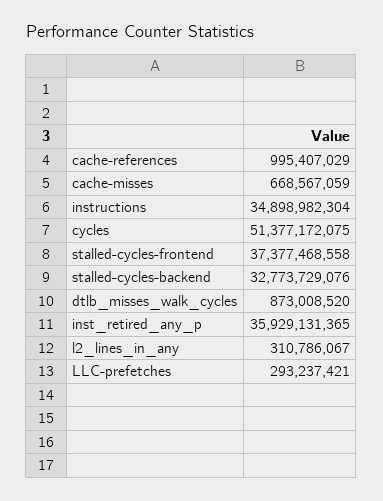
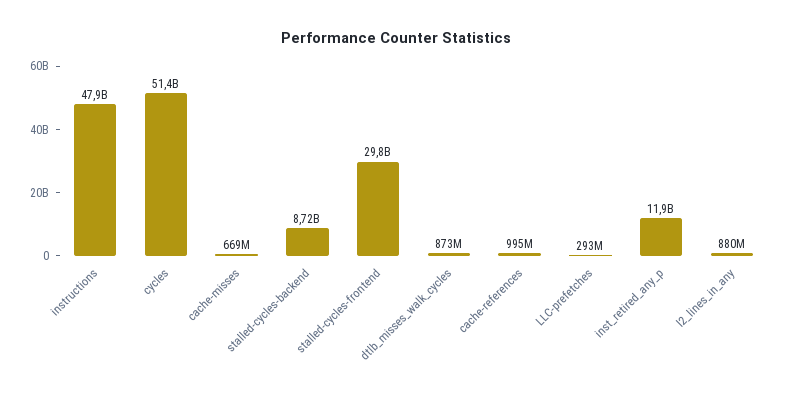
instructions: 34898982304 -> 47900000000
stalled-cycles-frontend: 37377468558 -> 29800000000
stalled-cycles-backend: 32773729076 -> 8720000000
inst_retired_any_p: 35929131365 -> 11900000000
l2_lines_in_any: 310786067 -> 880000000

